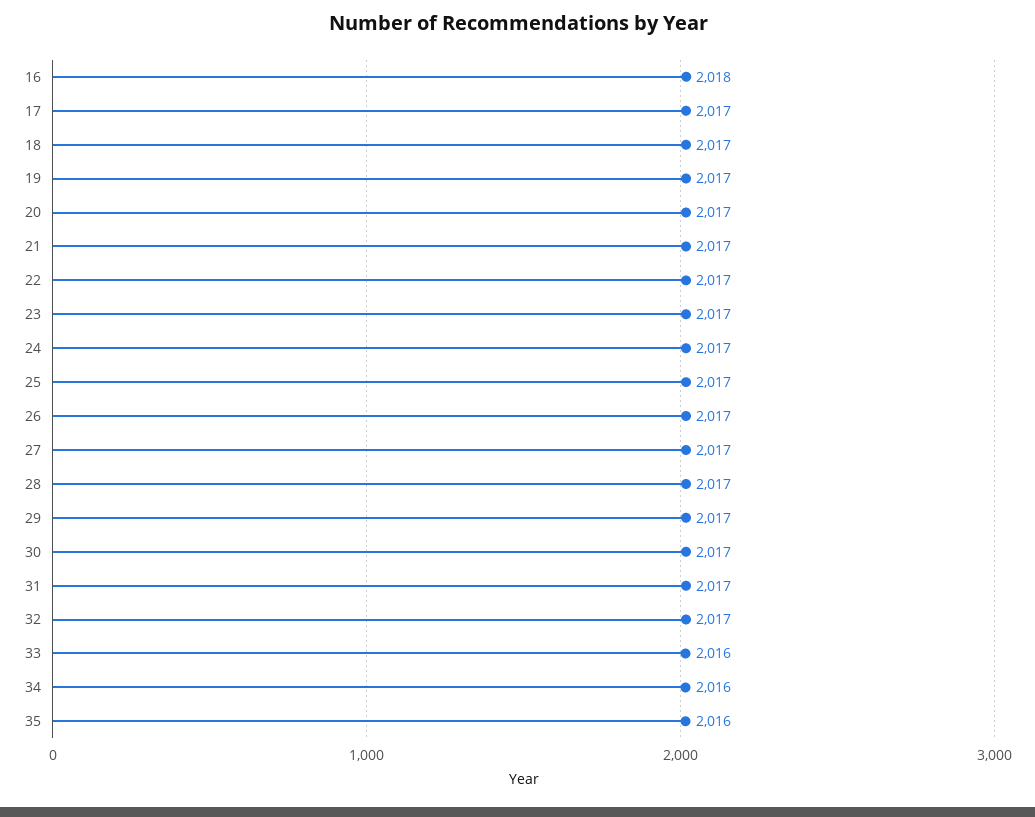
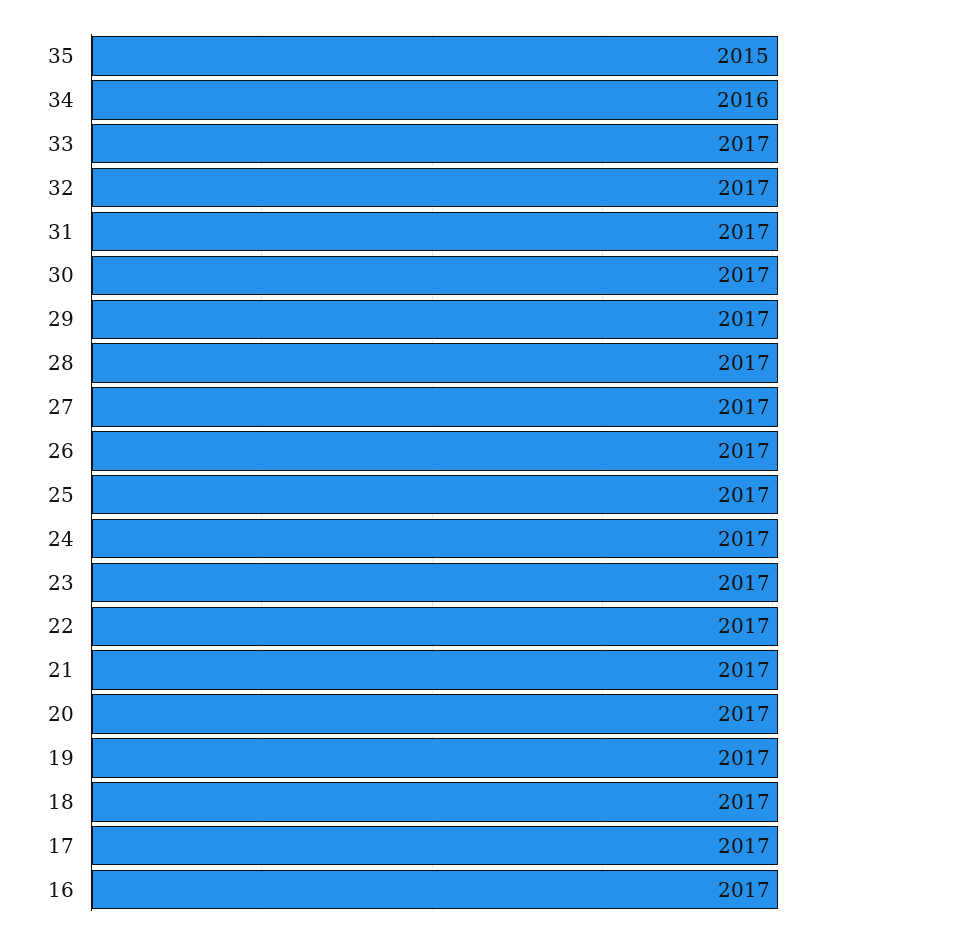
16: 2018 -> 2017
33: 2016 -> 2017
35: 2016 -> 2015

